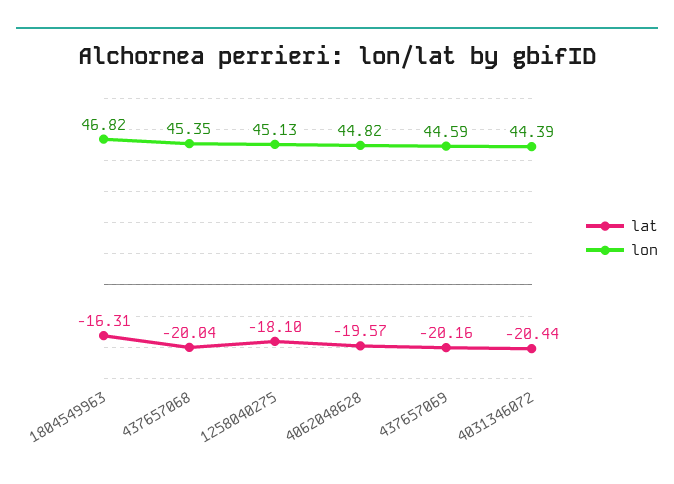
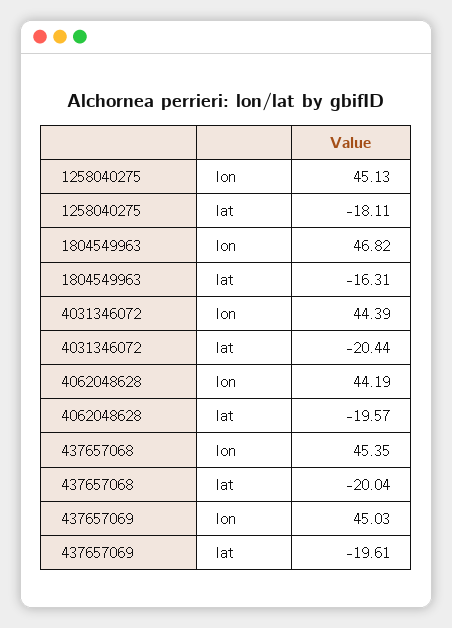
lat, 1258040275: -18.1 -> -18.11
lon, 4062048628: 44.82 -> 44.19
lat, 437657069: -20.16 -> -19.61
lon, 437657069: 44.59 -> 45.03

